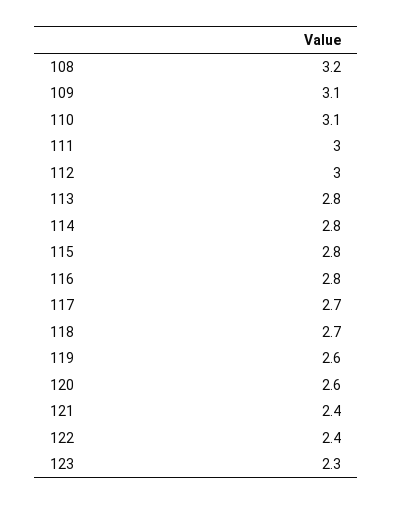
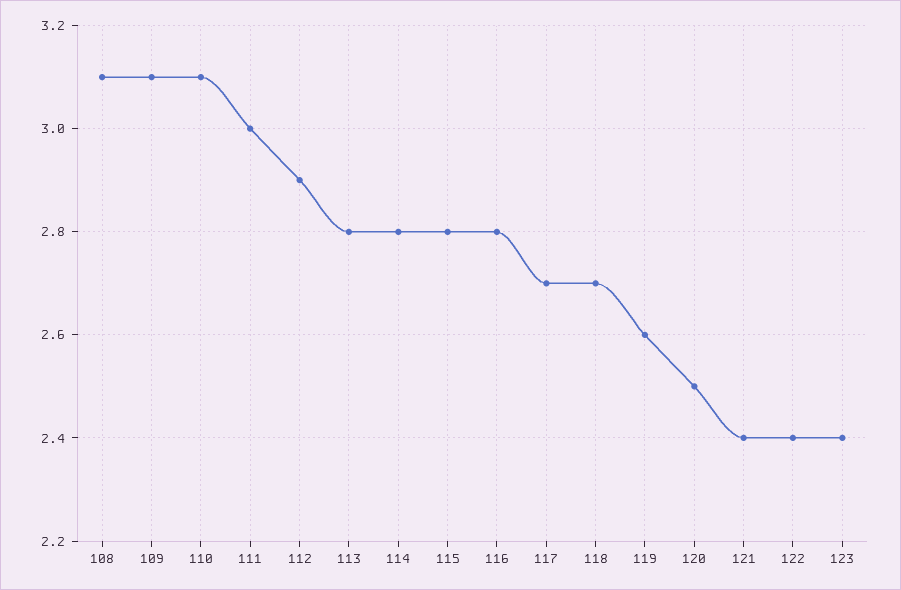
108: 3.2 -> 3.1
112: 3 -> 2.9
120: 2.6 -> 2.5
123: 2.3 -> 2.4

